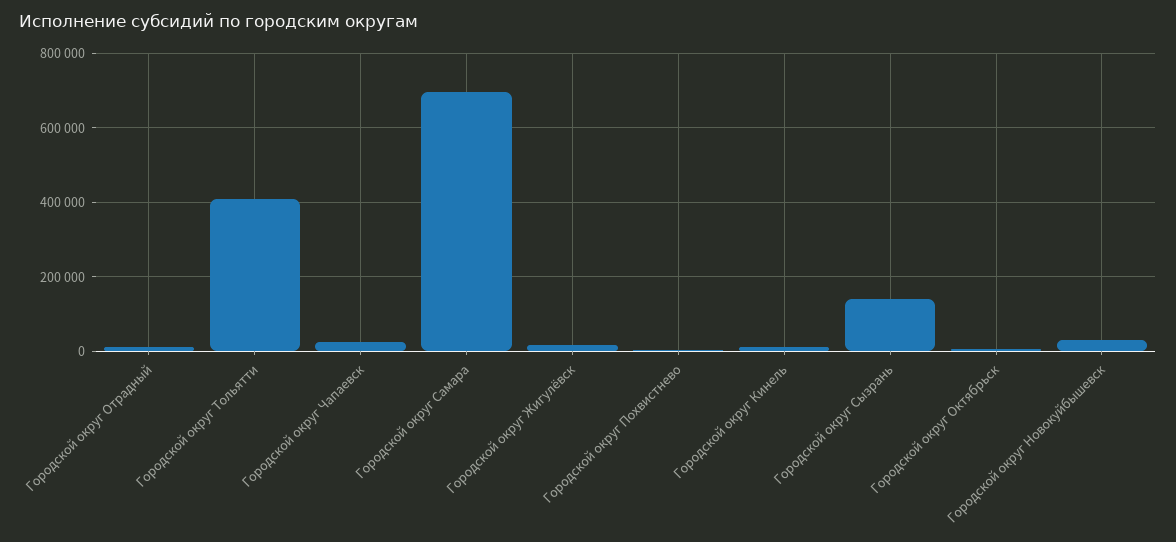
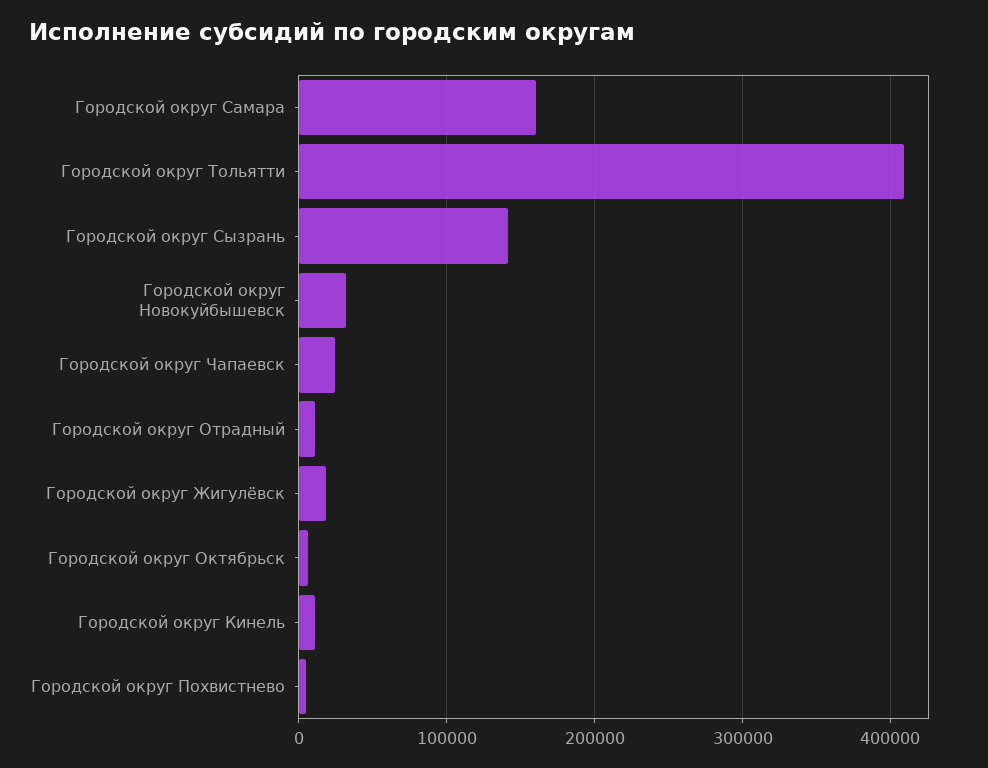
Городской округ Самара: 700000 -> 160000

